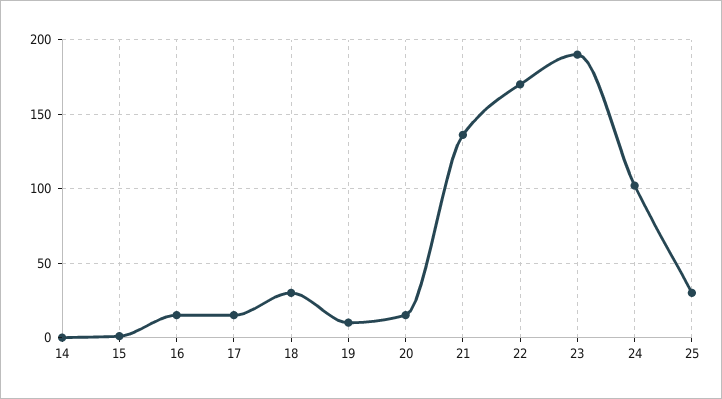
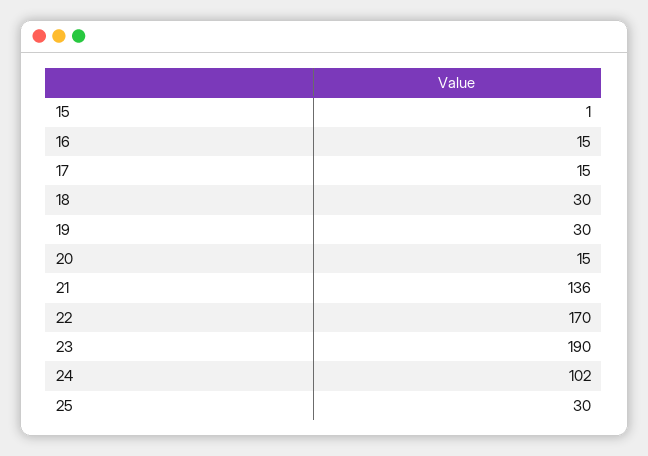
14: 0 -> none
19: 10 -> 30

